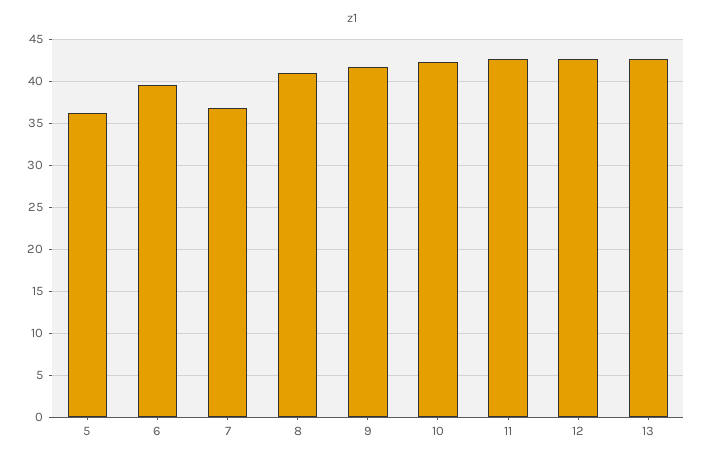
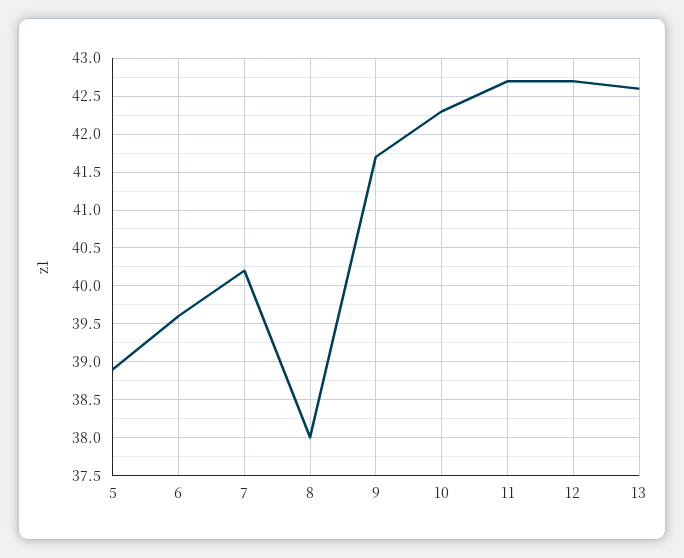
5: 36 -> 38.9
7: 37 -> 40.2
8: 41 -> 38

